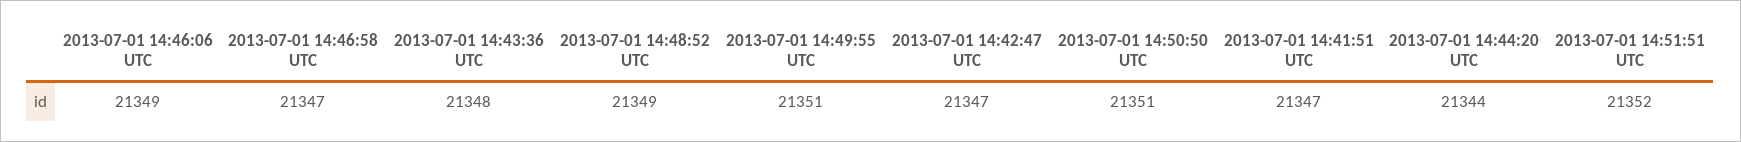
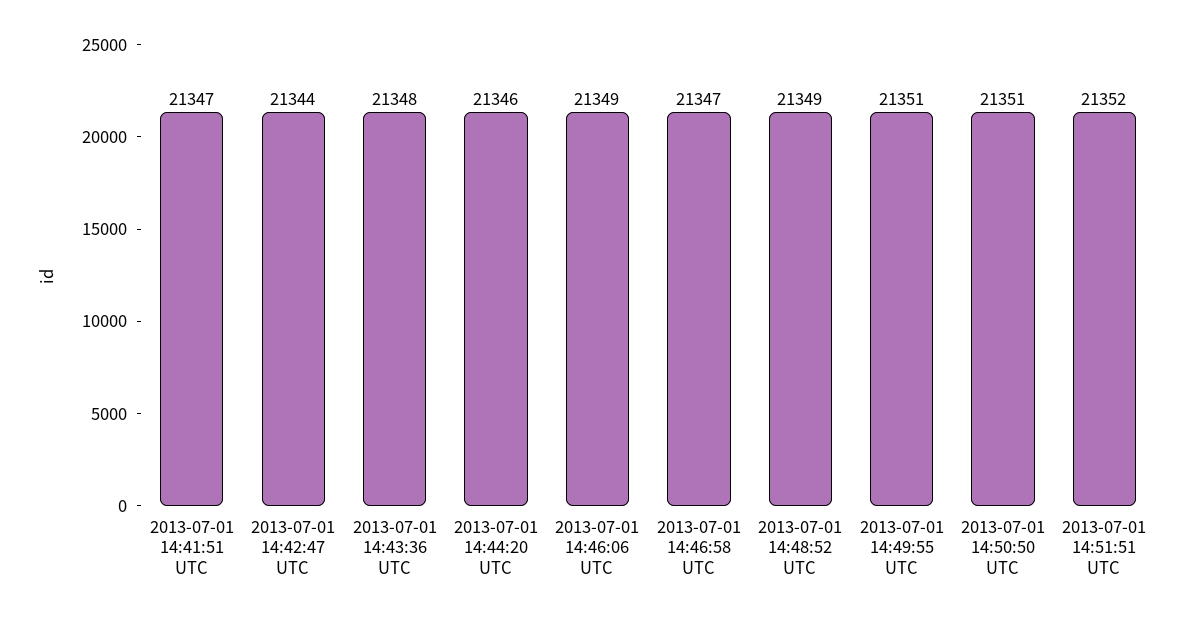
2013-07-01 14:42:47 UTC: 21347 -> 21344
2013-07-01 14:44:20 UTC: 21344 -> 21346

